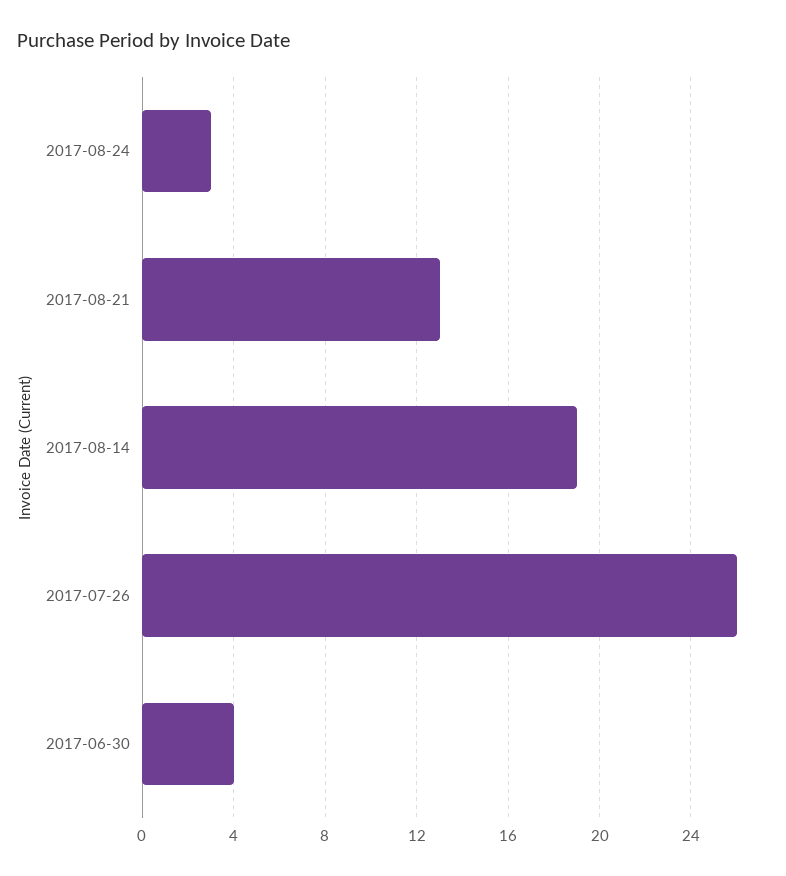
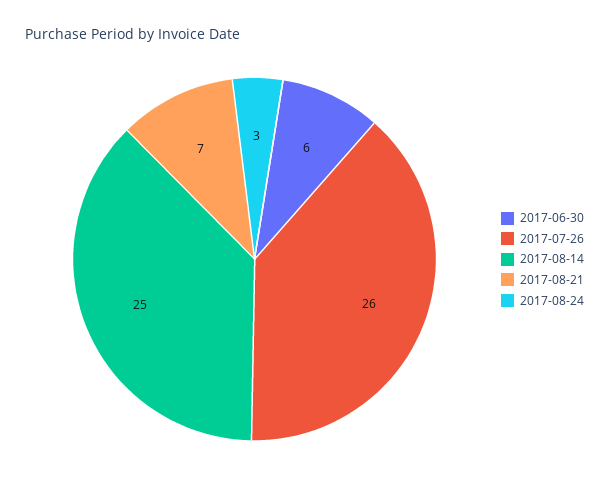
2017-08-21: 13 -> 7
2017-08-14: 19 -> 25
2017-06-30: 4 -> 6

